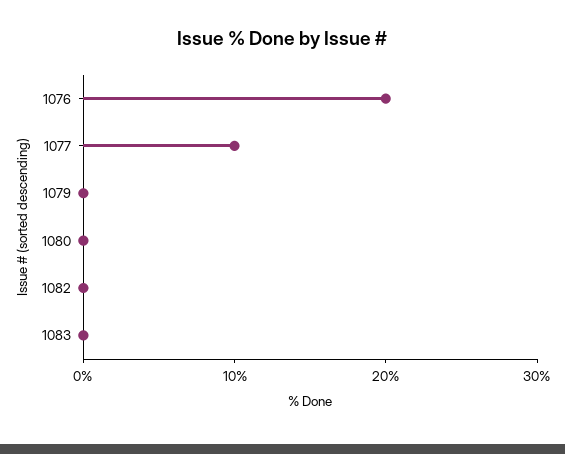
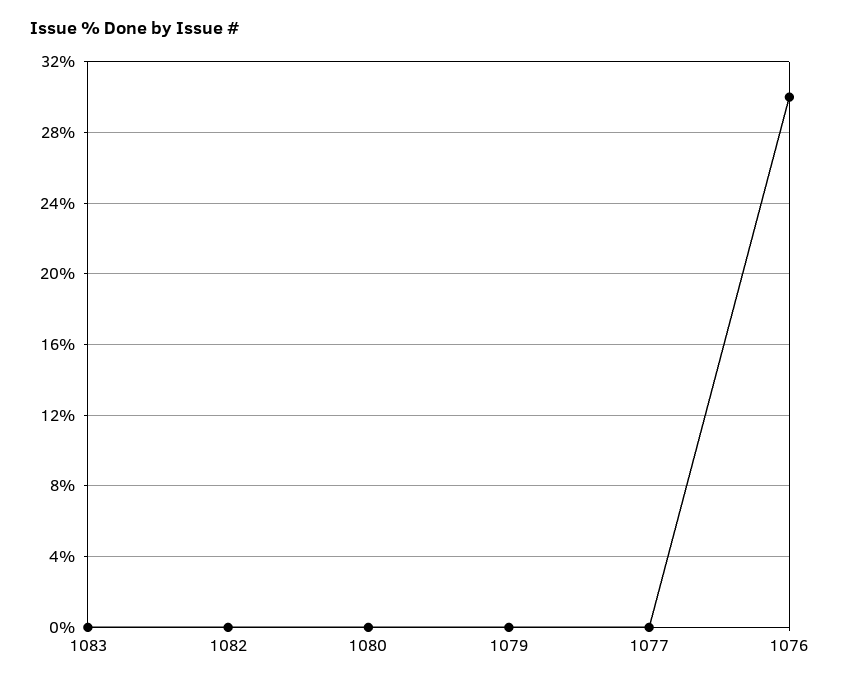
1076: 20 -> 30
1077: 10 -> 0

